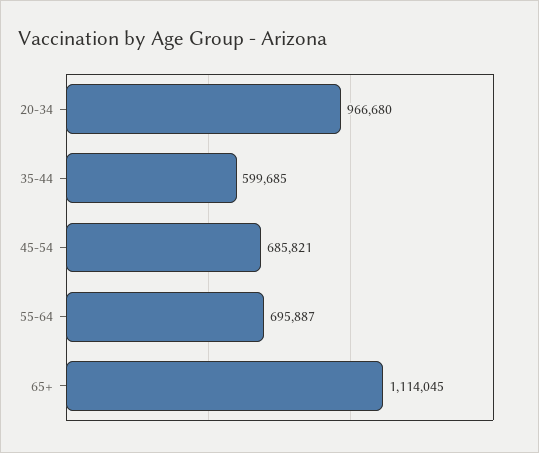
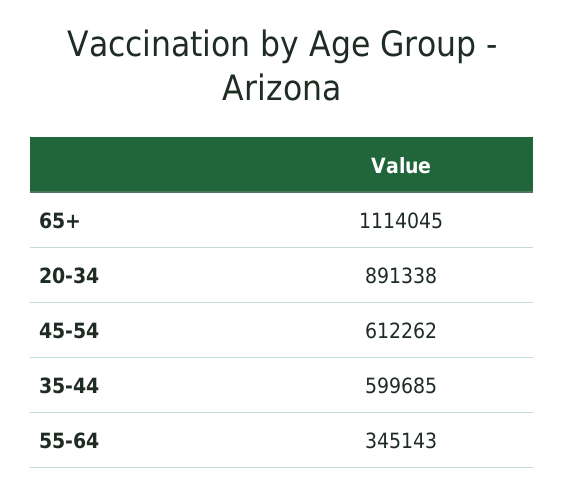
20-34: 966680 -> 891338
45-54: 685821 -> 612262
55-64: 695887 -> 345143

